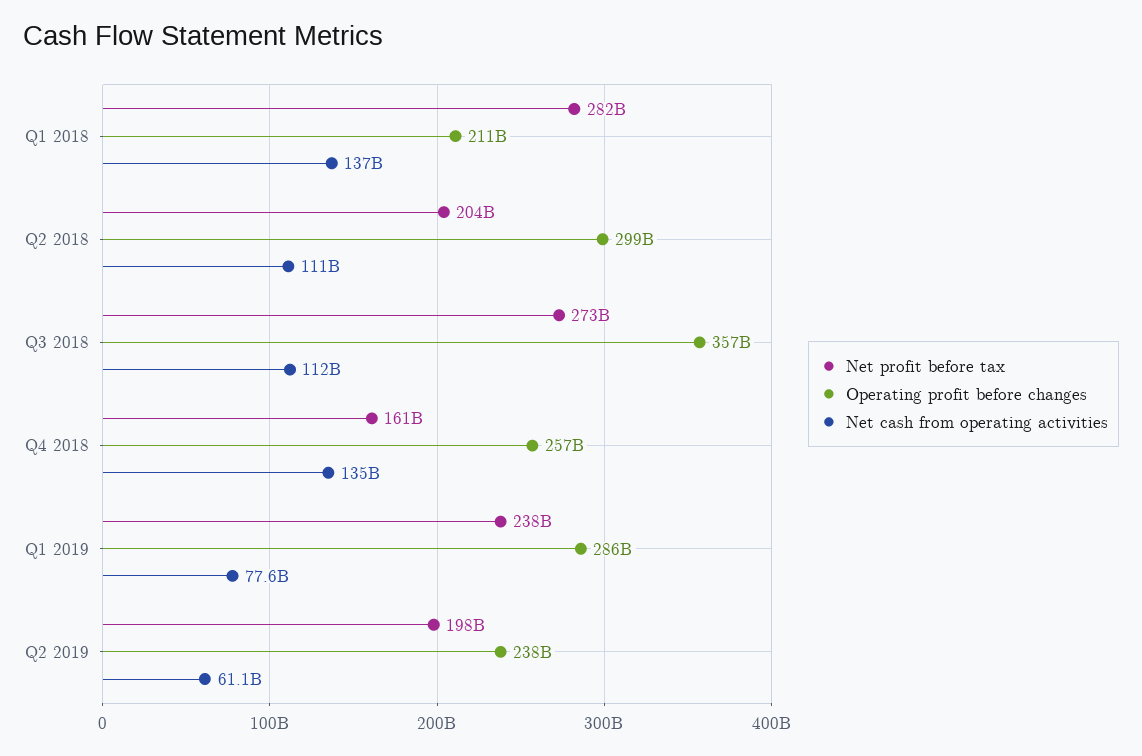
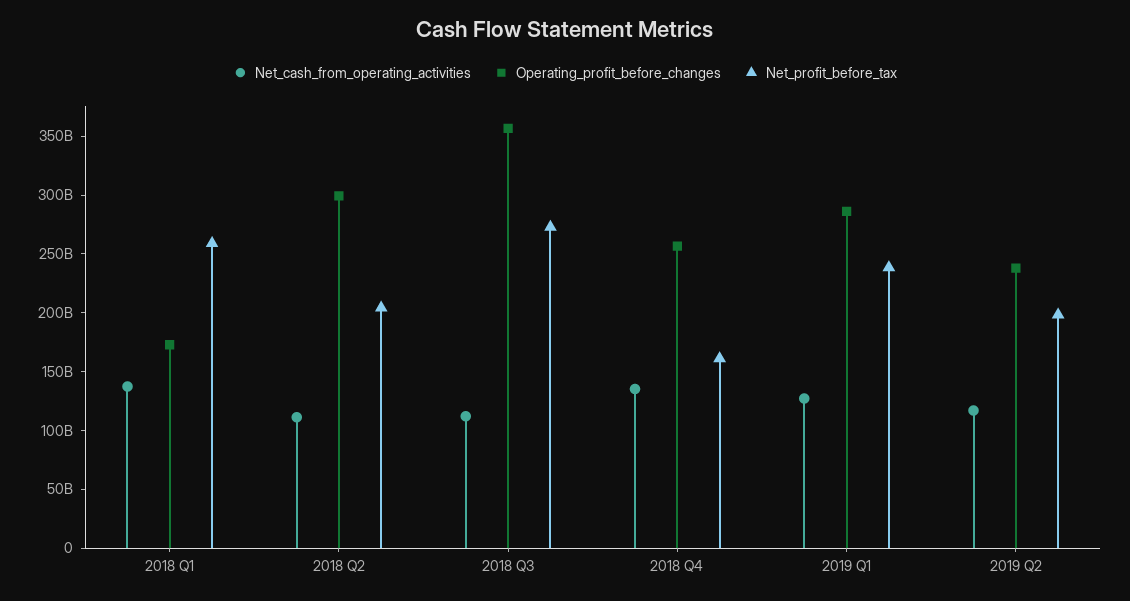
Net profit before tax, Q1 2018: 282000000000 -> 260000000000
Operating profit before changes, Q1 2018: 211000000000 -> 170000000000
Net cash from operating activities, Q1 2019: 77600000000 -> 130000000000
Net cash from operating activities, Q2 2019: 61100000000 -> 120000000000

